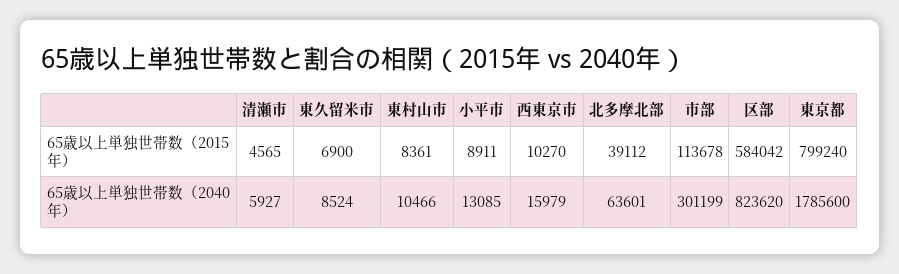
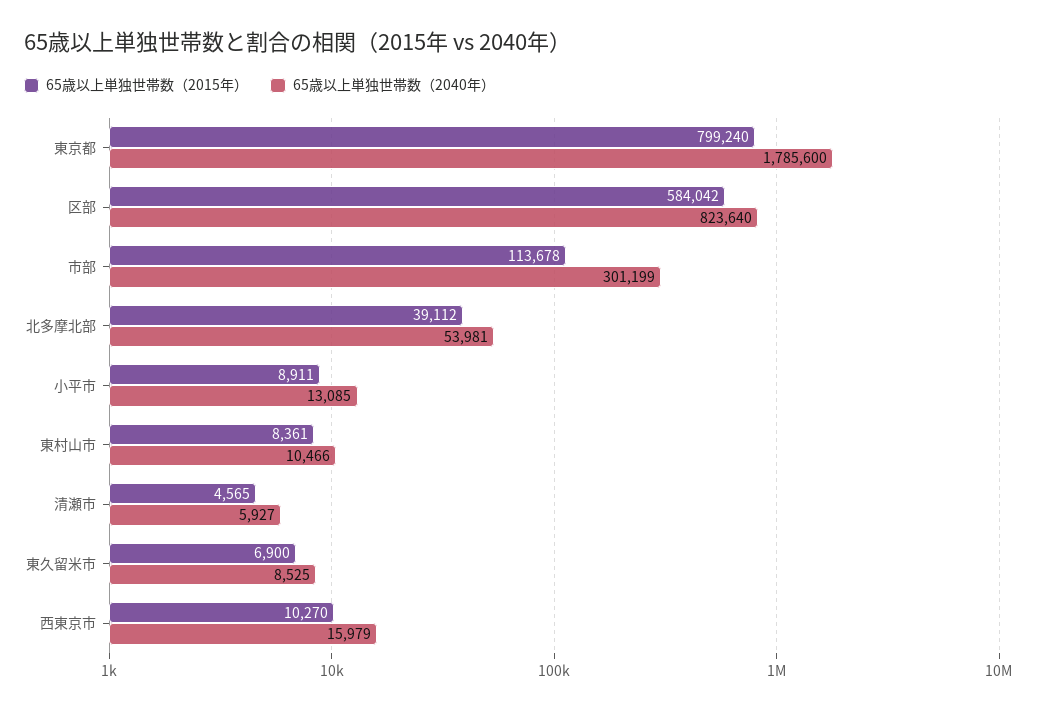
65歳以上単独世帯数（2040年）, 東久留米市: 8524 -> 8525
65歳以上単独世帯数（2040年）, 北多摩北部: 63601 -> 53981
65歳以上単独世帯数（2040年）, 区部: 823620 -> 823640

